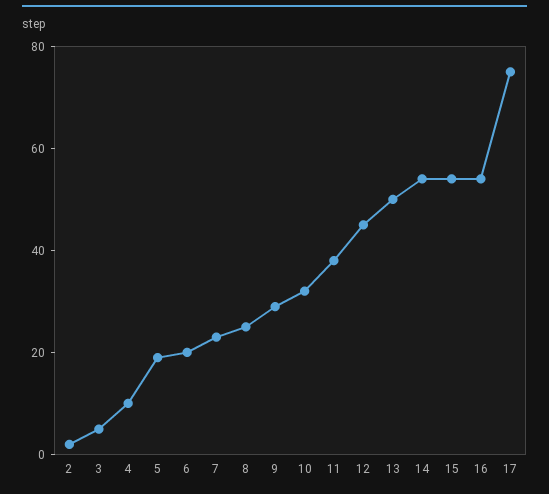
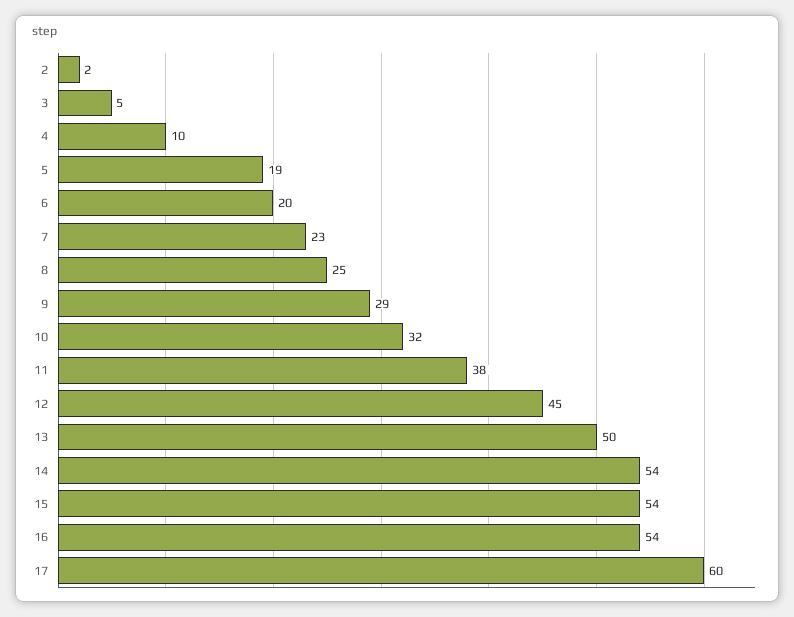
17: 75 -> 60

